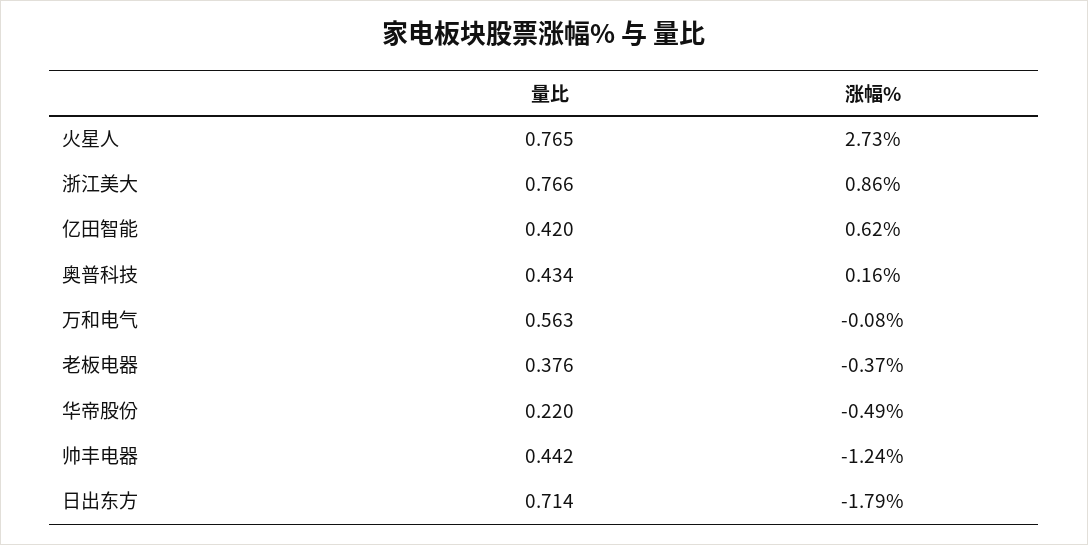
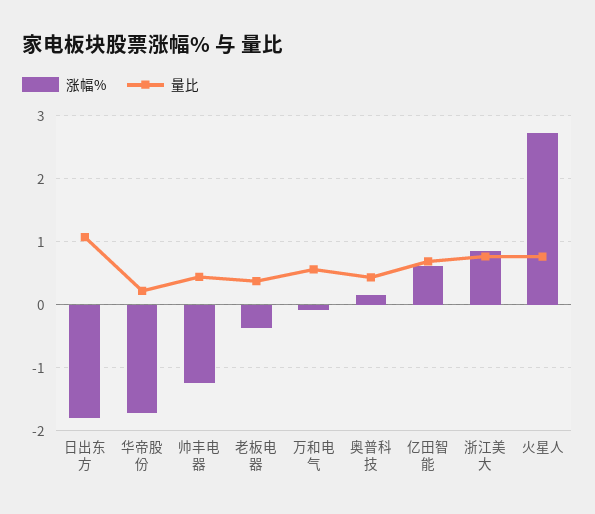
量比, 亿田智能: 0.42 -> 0.7
涨幅%, 华帝股份: -0.49 -> -1.7
量比, 日出东方: 0.714 -> 1.1

